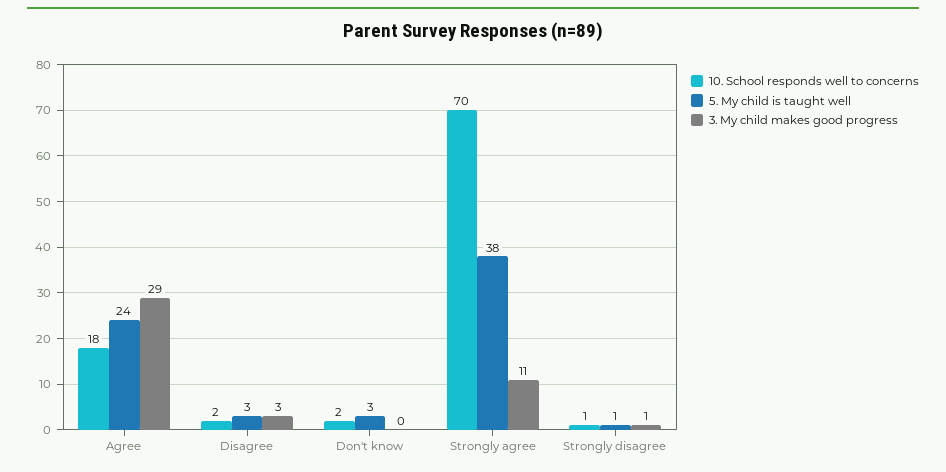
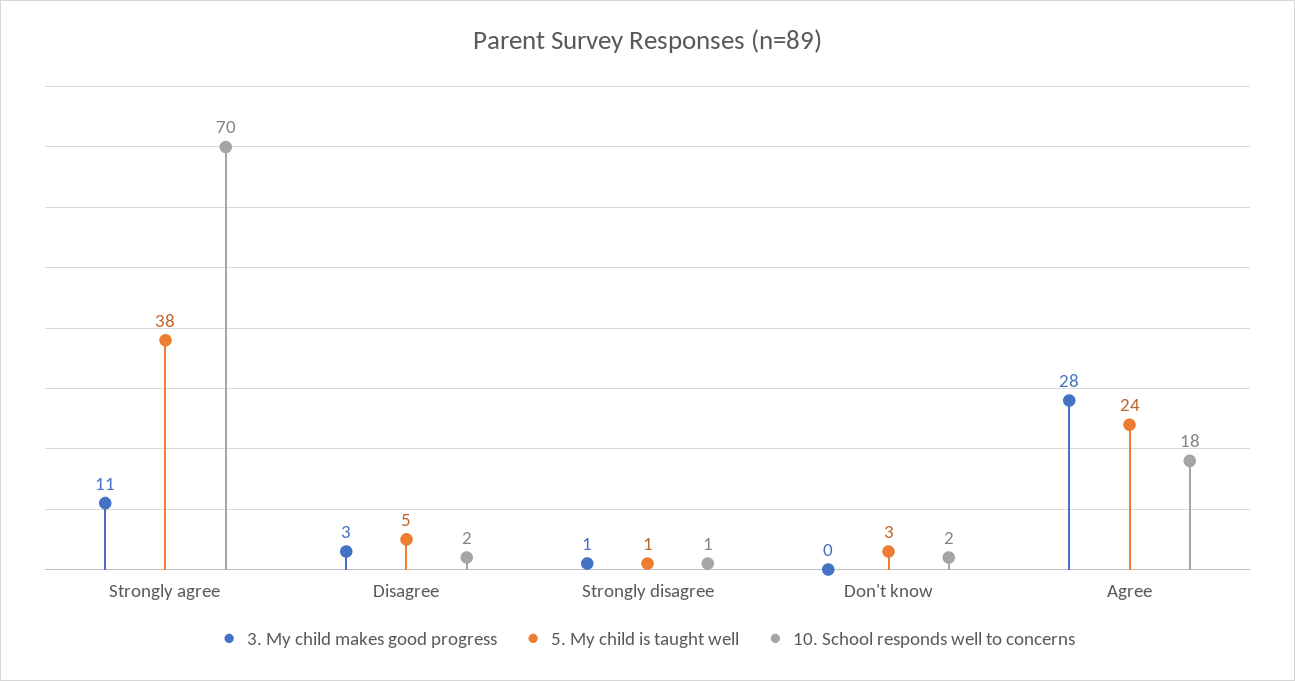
3. My child makes good progress, Agree: 29 -> 28
5. My child is taught well, Disagree: 3 -> 5

